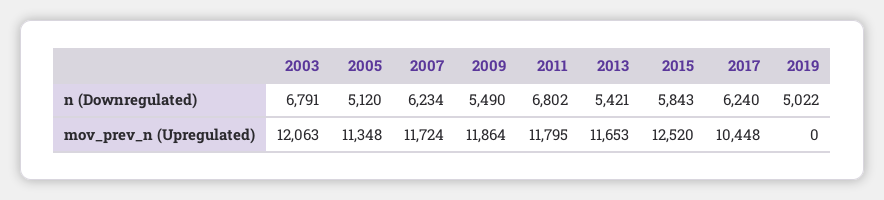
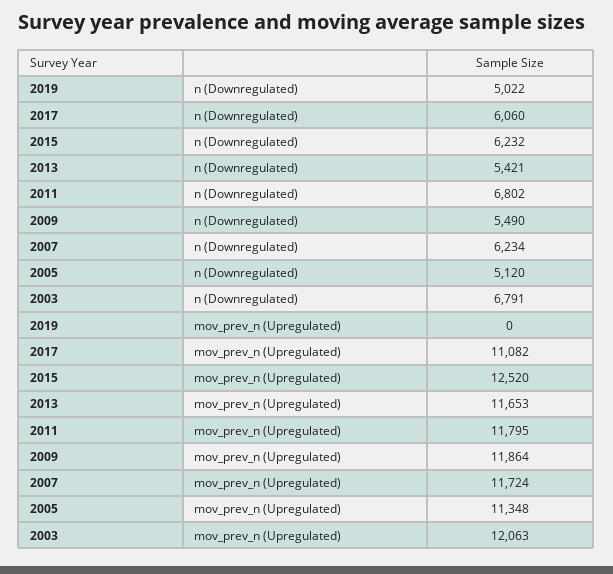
2015, n (Downregulated): 5843 -> 6232
2017, n (Downregulated): 6240 -> 6060
2017, mov_prev_n (Upregulated): 10448 -> 11082

